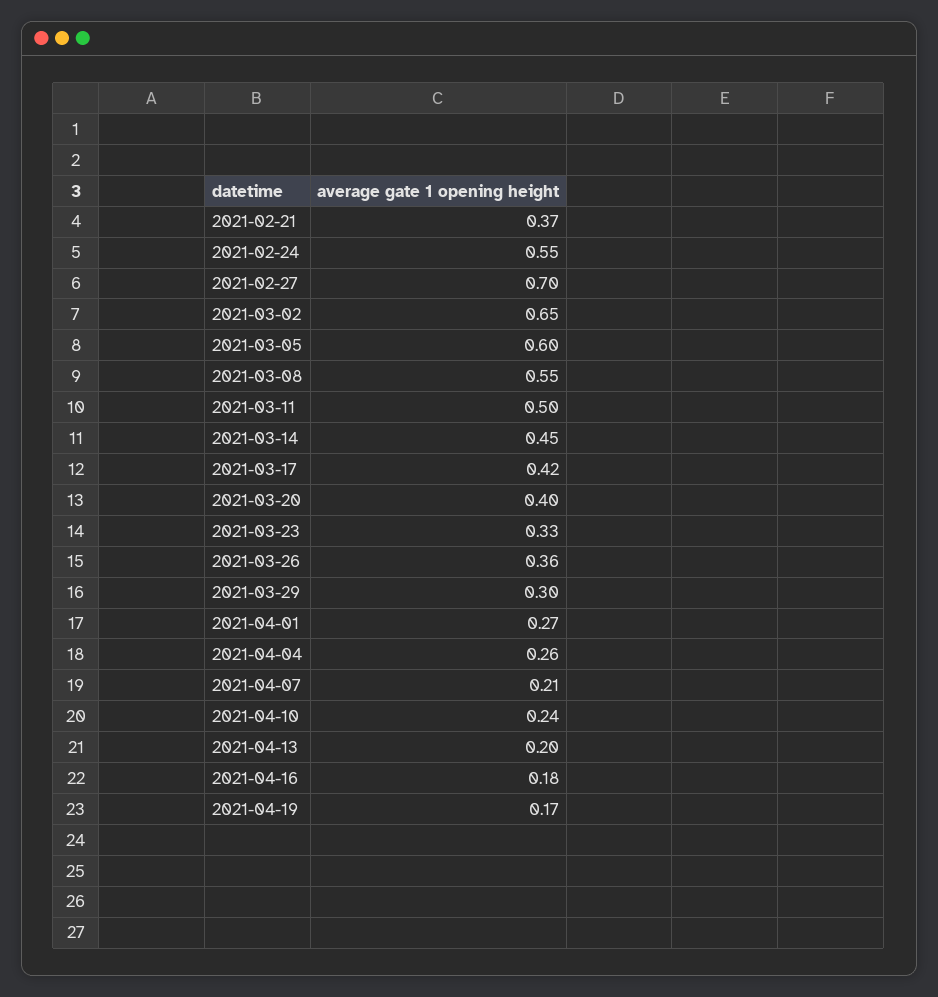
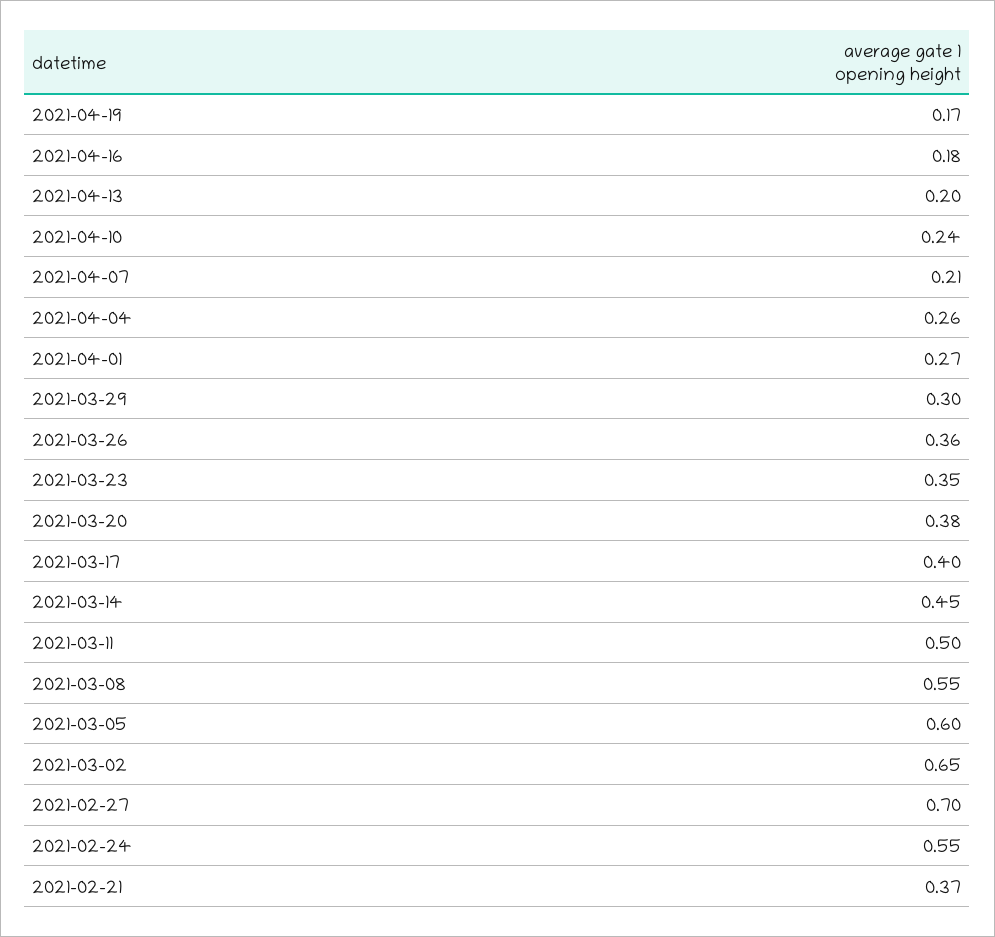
2021-03-17: 0.42 -> 0.4
2021-03-20: 0.4 -> 0.38
2021-03-23: 0.33 -> 0.35

